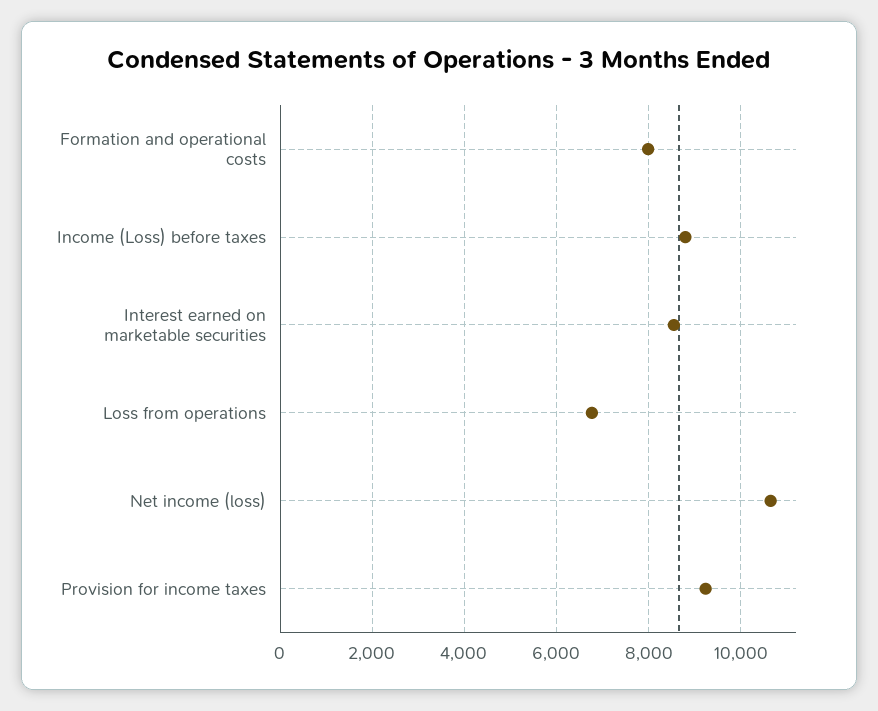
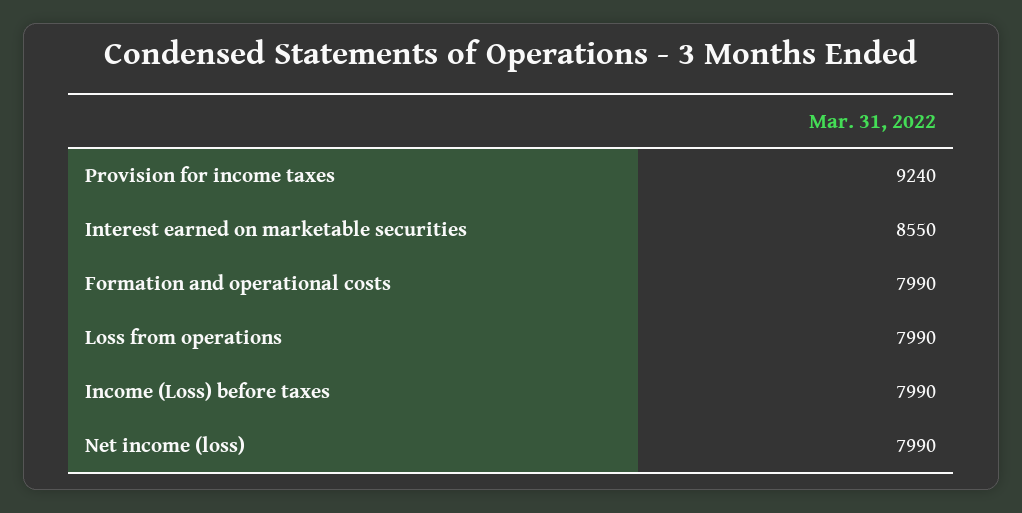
Income (Loss) before taxes: 8800 -> 7990
Loss from operations: 6800 -> 7990
Net income (loss): 10600 -> 7990

